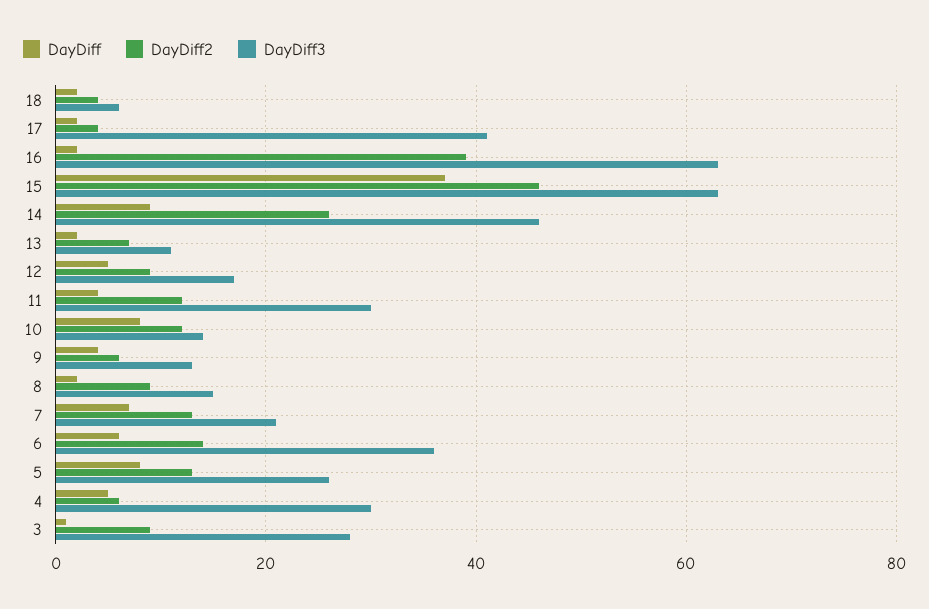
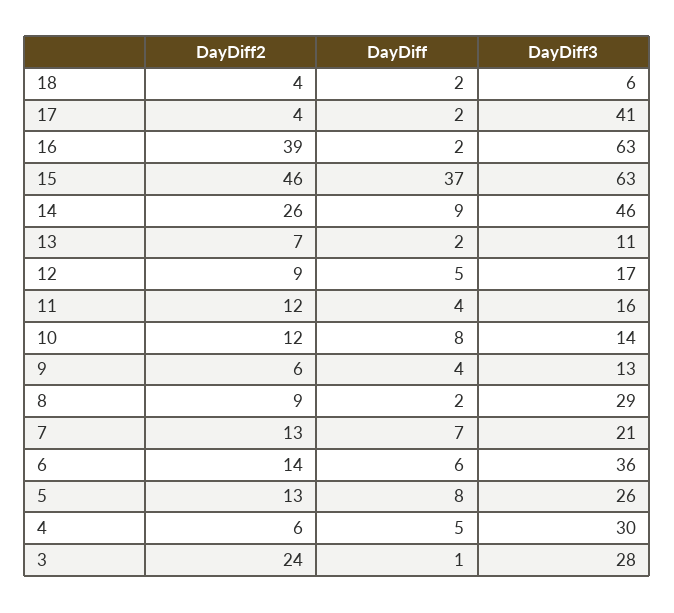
DayDiff3, 11: 30 -> 16
DayDiff3, 8: 15 -> 29
DayDiff2, 3: 10 -> 24

